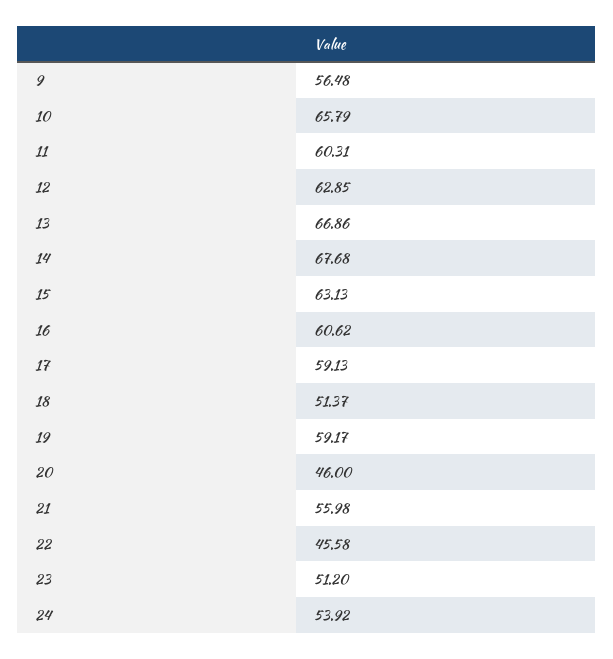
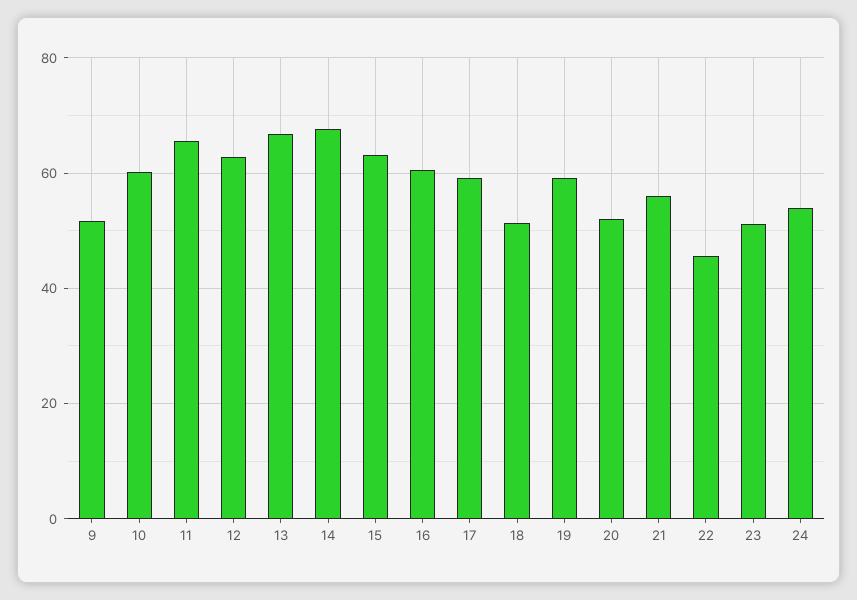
9: 56.48 -> 52
10: 65.79 -> 60
11: 60.31 -> 66
20: 46 -> 52

